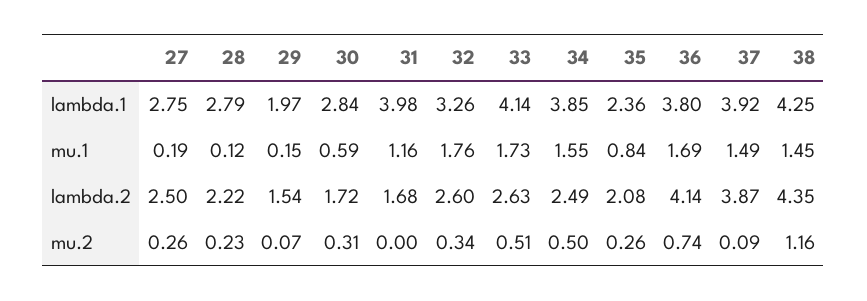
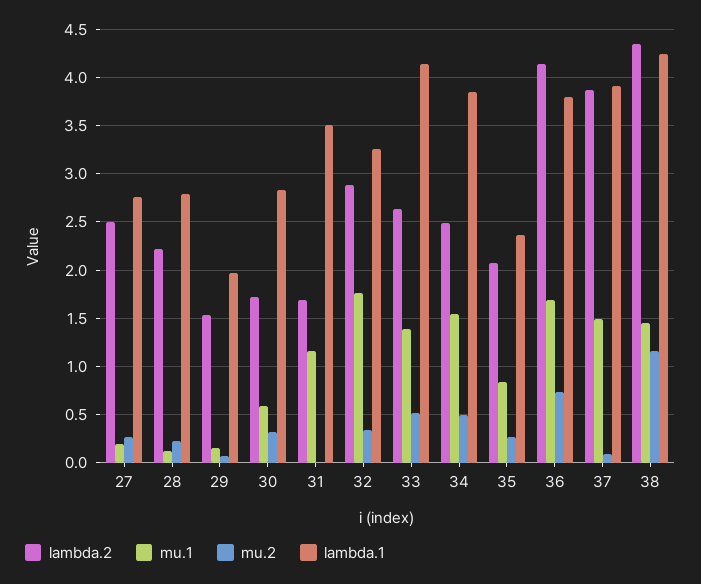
lambda.1, 31: 3.98 -> 3.5
mu.1, 33: 1.73 -> 1.4
lambda.2, 32: 2.6 -> 2.9

